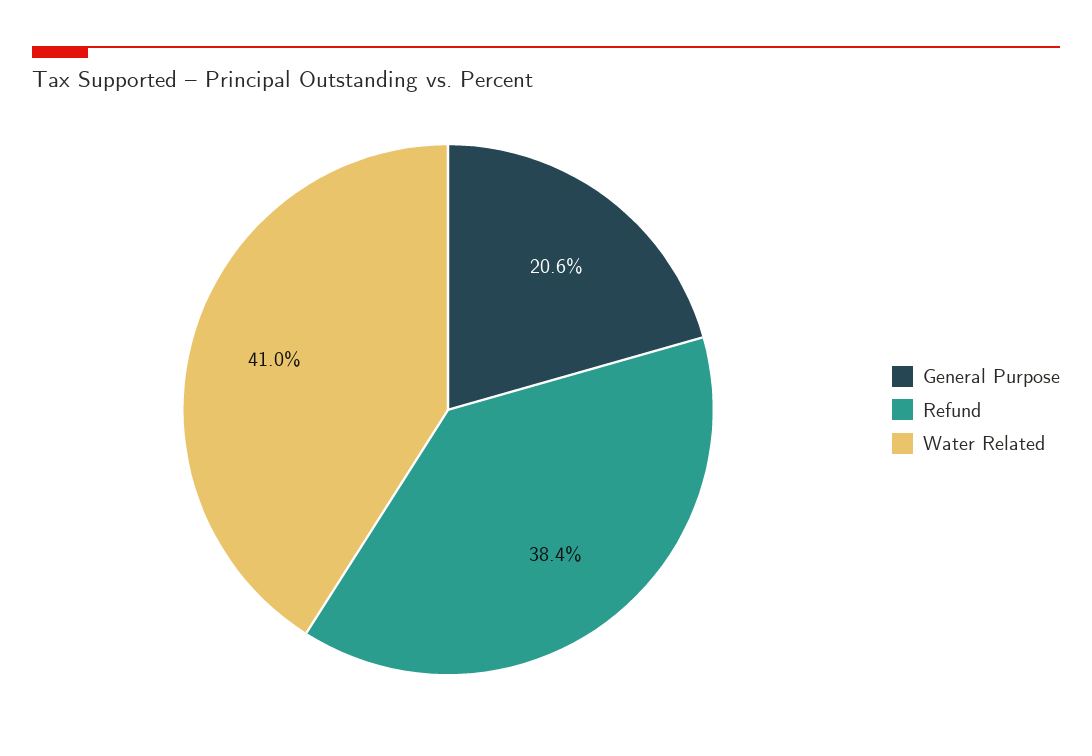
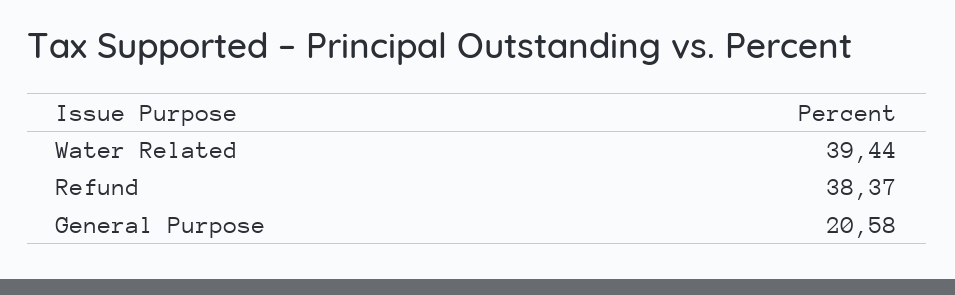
Water Related: 41 -> 39.44

